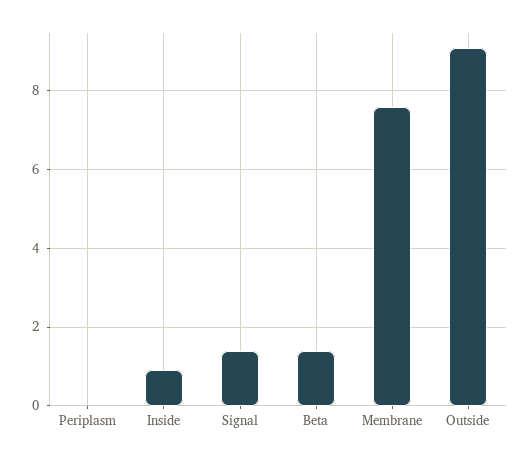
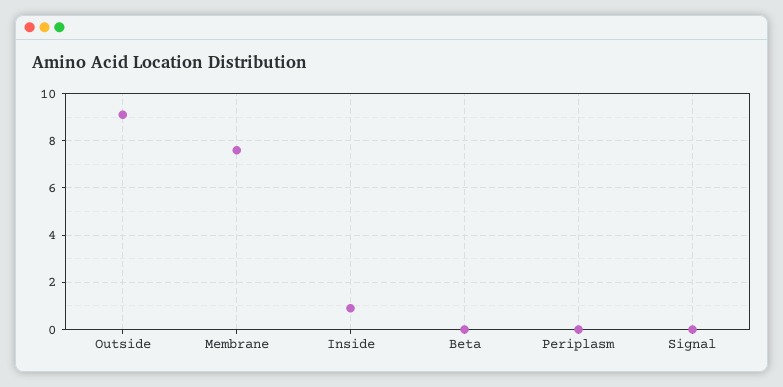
Signal: 1.4 -> 0
Beta: 1.4 -> 0

